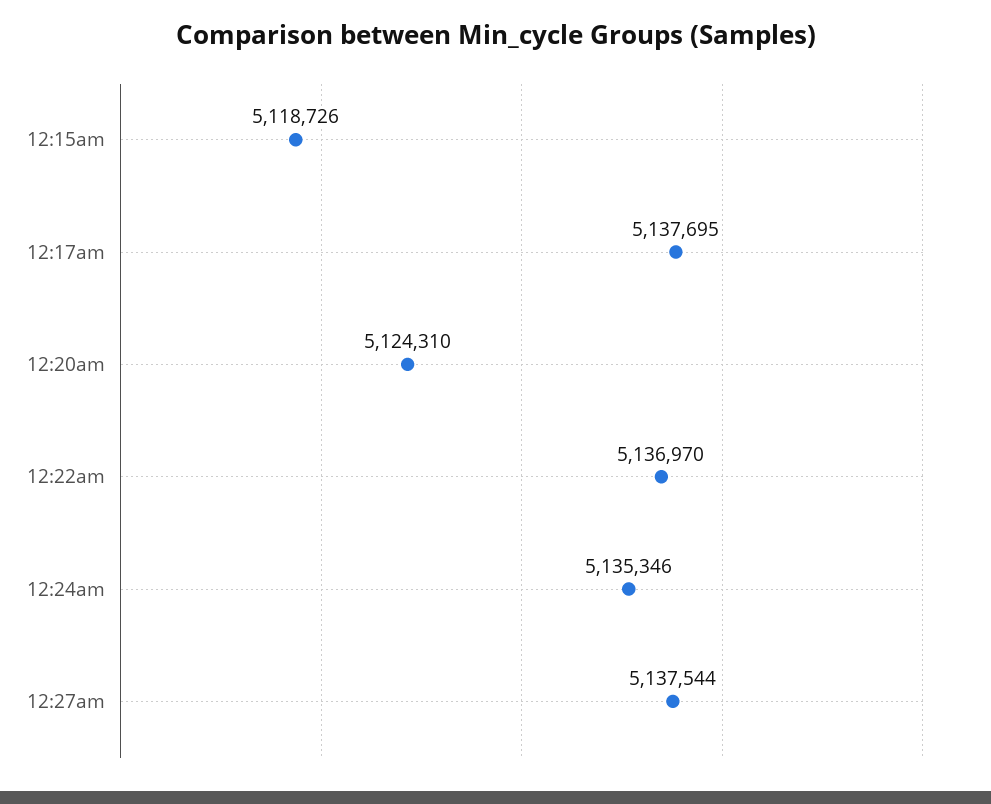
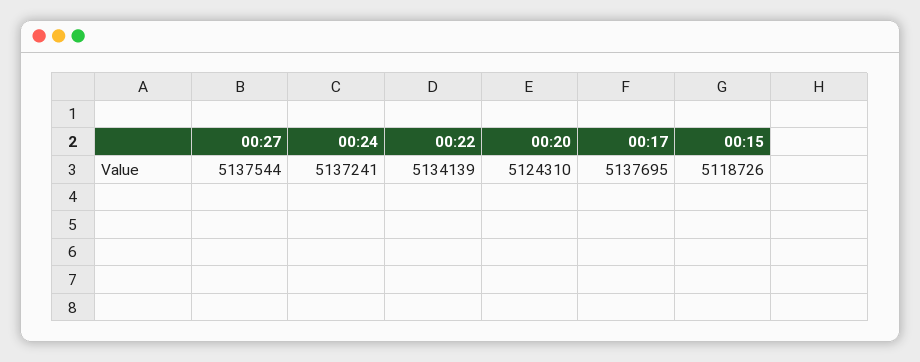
12:22am: 5136970 -> 5134139
12:24am: 5135346 -> 5137241

